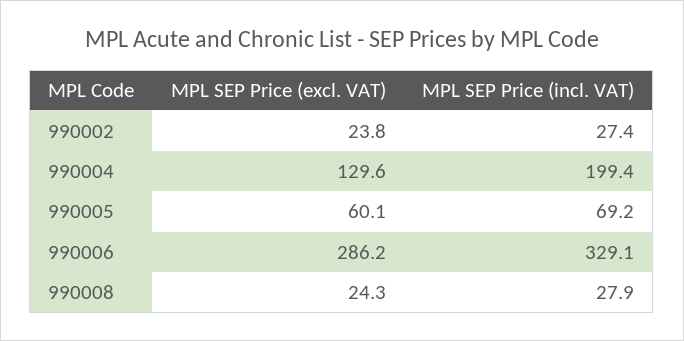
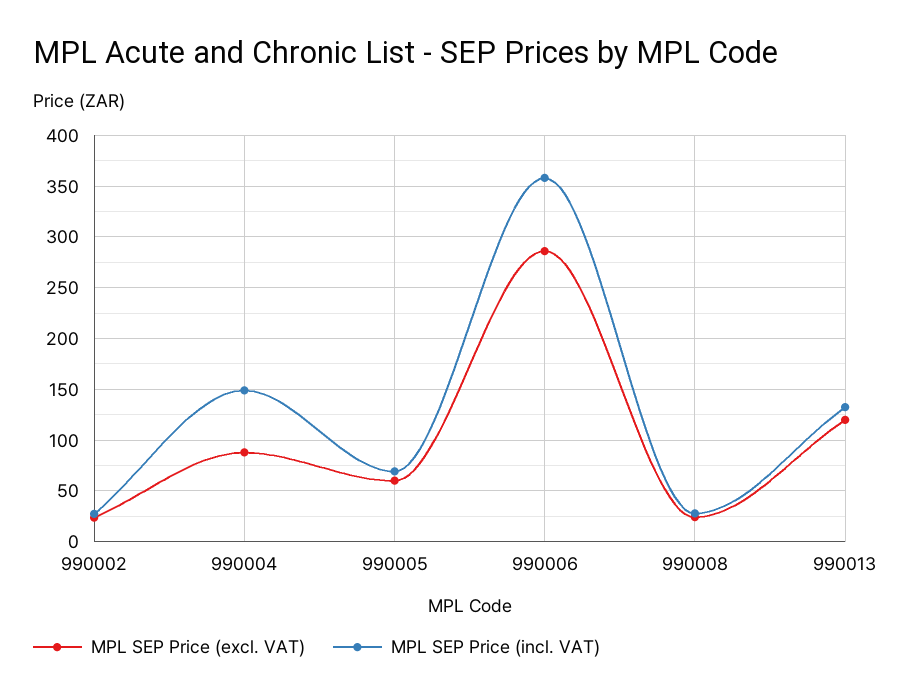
MPL SEP Price (excl. VAT), 990004: 129.6 -> 90
MPL SEP Price (incl. VAT), 990004: 199.4 -> 150
MPL SEP Price (incl. VAT), 990006: 329.1 -> 360
MPL SEP Price (excl. VAT), 990013: none -> 120
MPL SEP Price (incl. VAT), 990013: none -> 130

